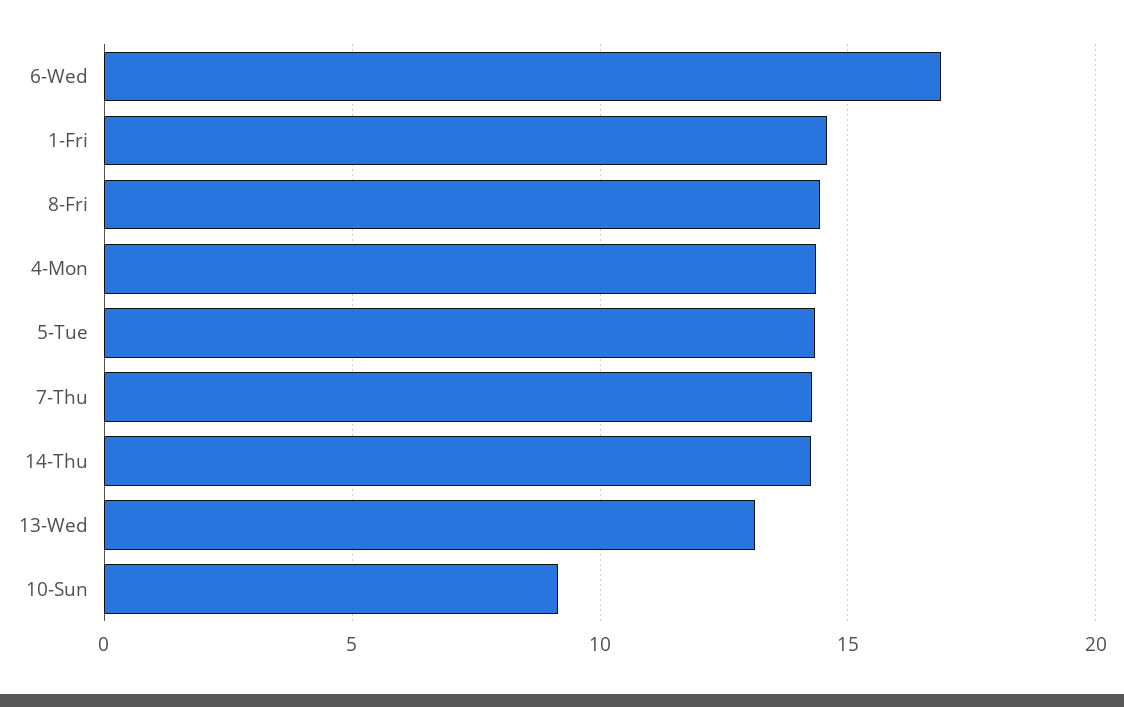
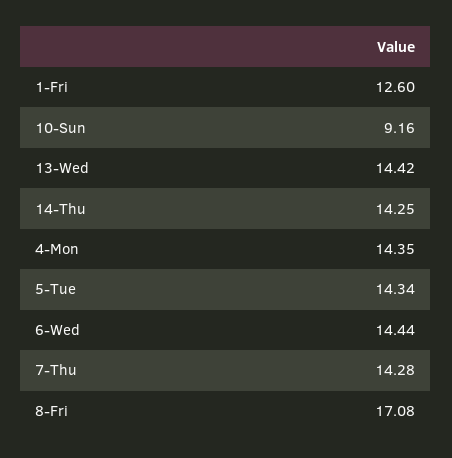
6-Wed: 17 -> 14.44
1-Fri: 14.5 -> 12.6
8-Fri: 14.5 -> 17.08
13-Wed: 13 -> 14.42

